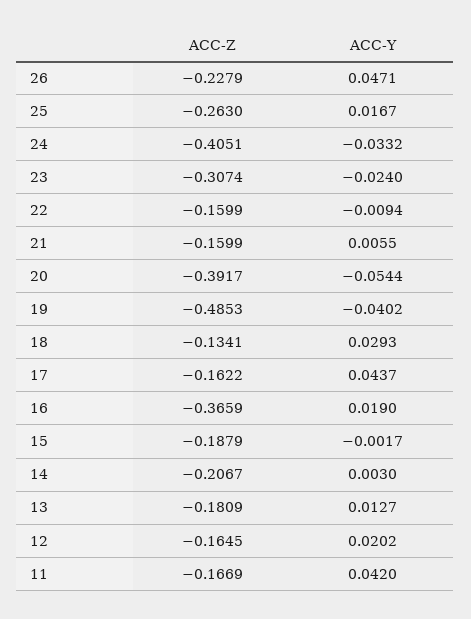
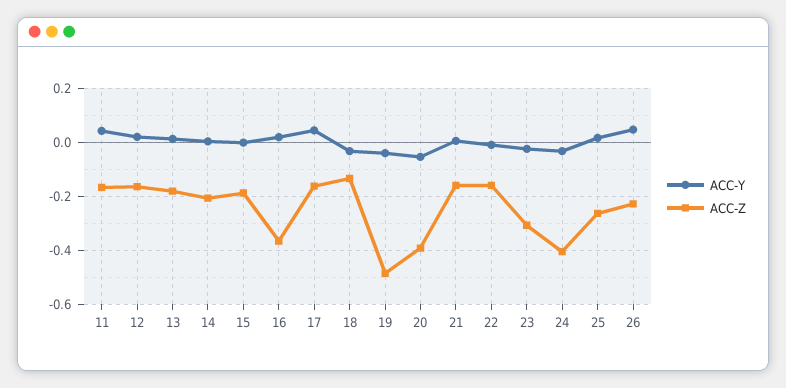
ACC-Y, 18: 0.0293 -> -0.025

